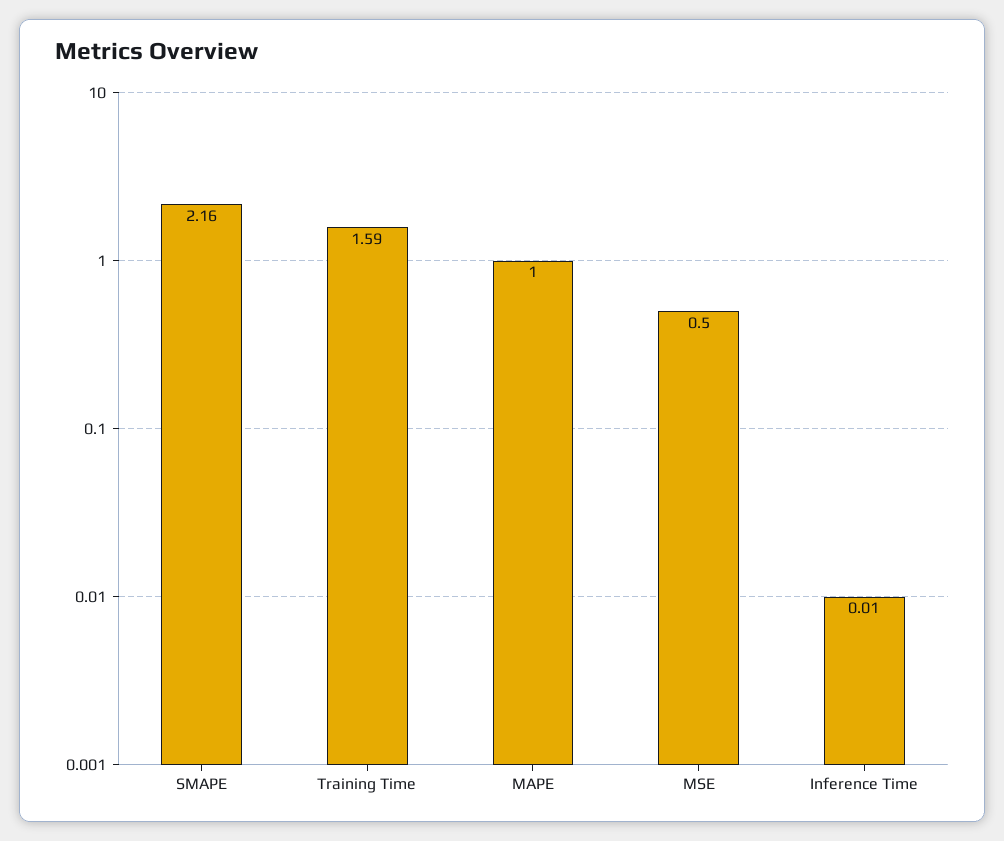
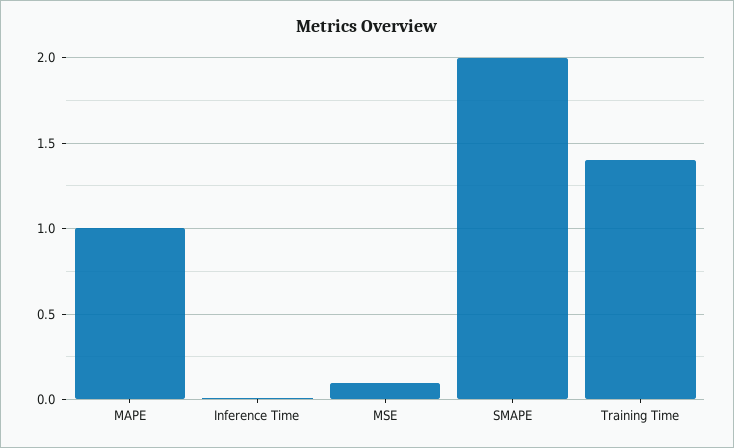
SMAPE: 2.16 -> 2
Training Time: 1.59 -> 1.4
MSE: 0.5 -> 0.1

